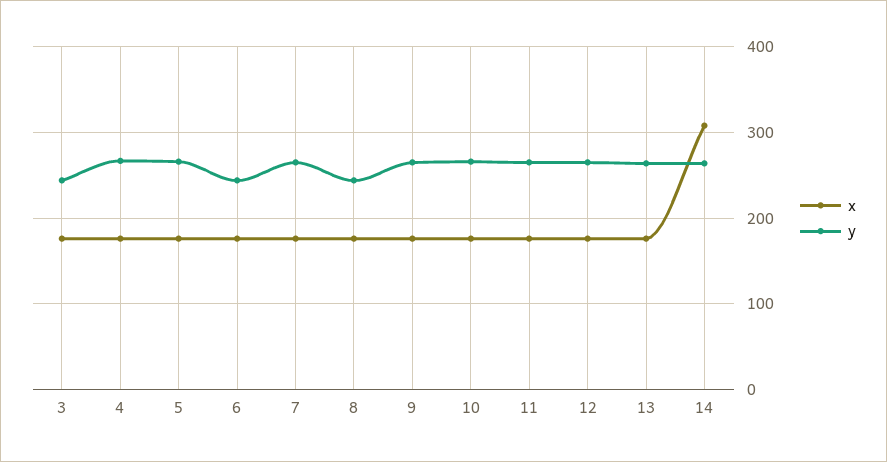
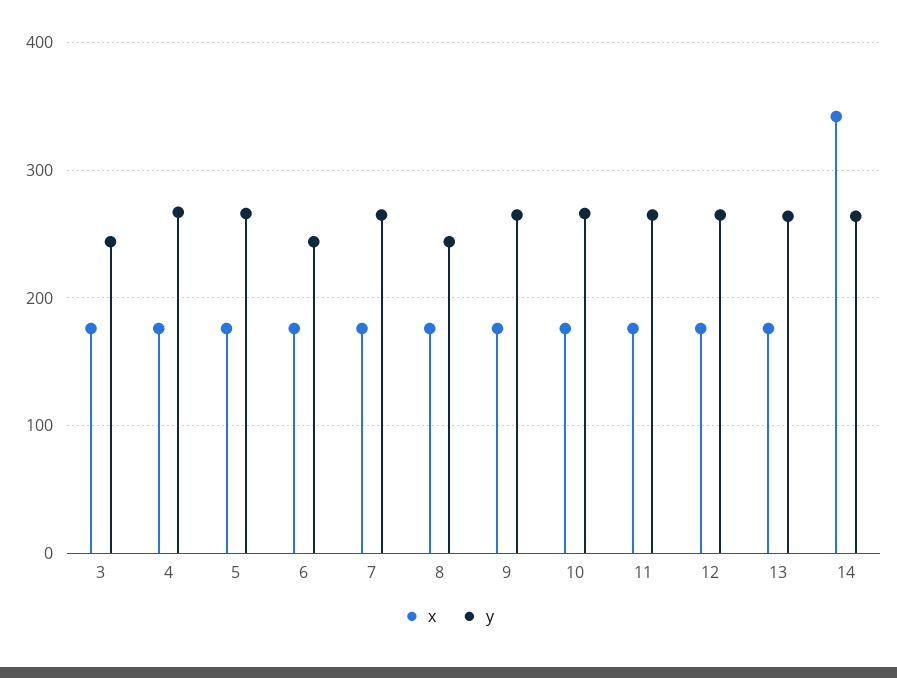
x, 14: 310 -> 340

